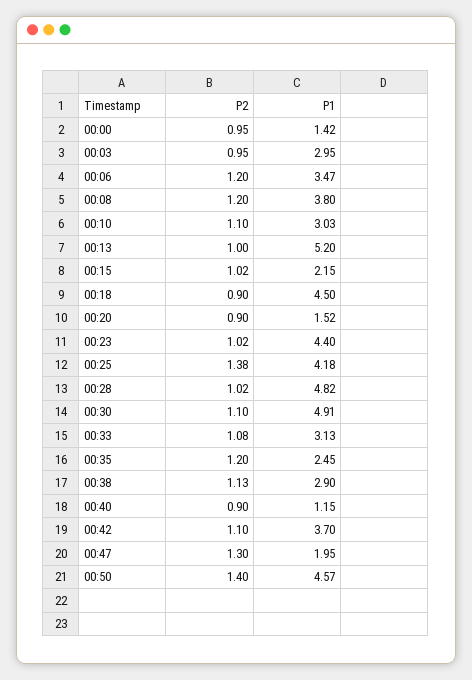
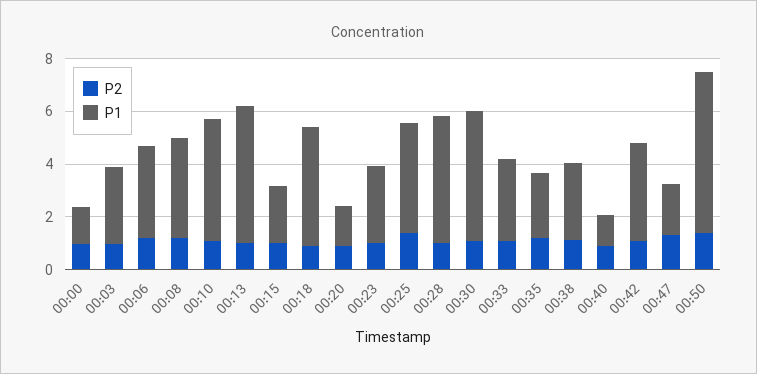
P1, 00:10: 3.03 -> 4.5
P1, 00:23: 4.4 -> 3
P1, 00:50: 4.57 -> 6

